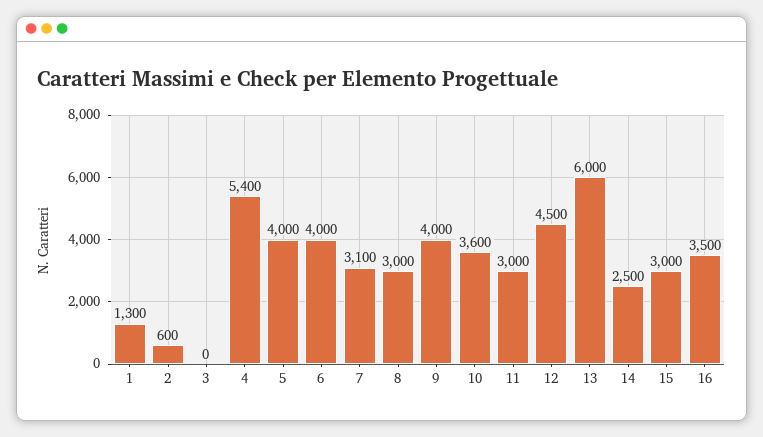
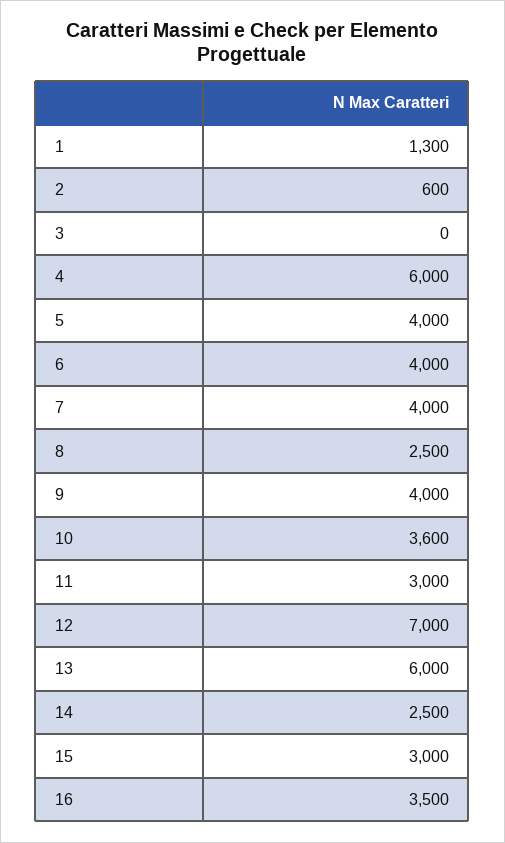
4: 5400 -> 6000
7: 3100 -> 4000
8: 3000 -> 2500
12: 4500 -> 7000

